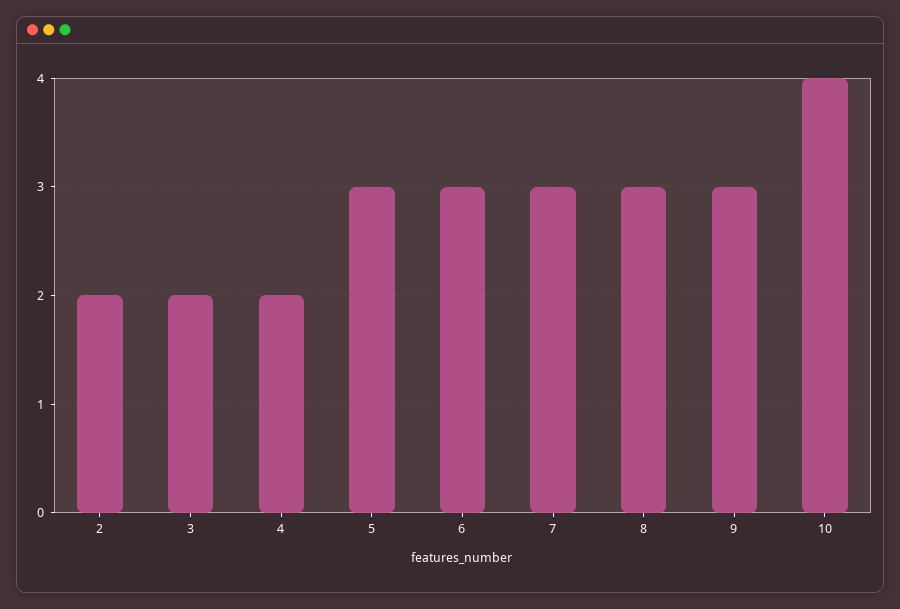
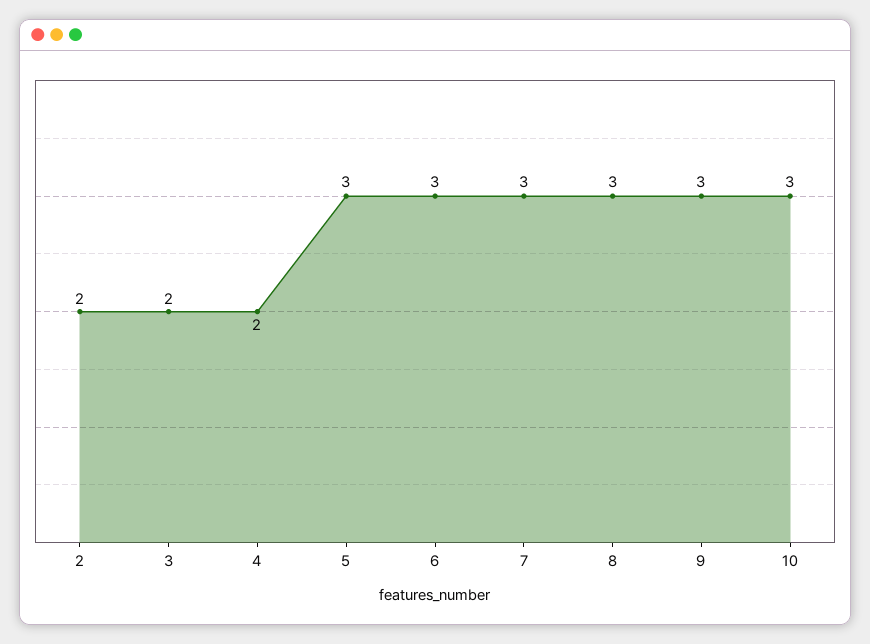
10: 4 -> 3

